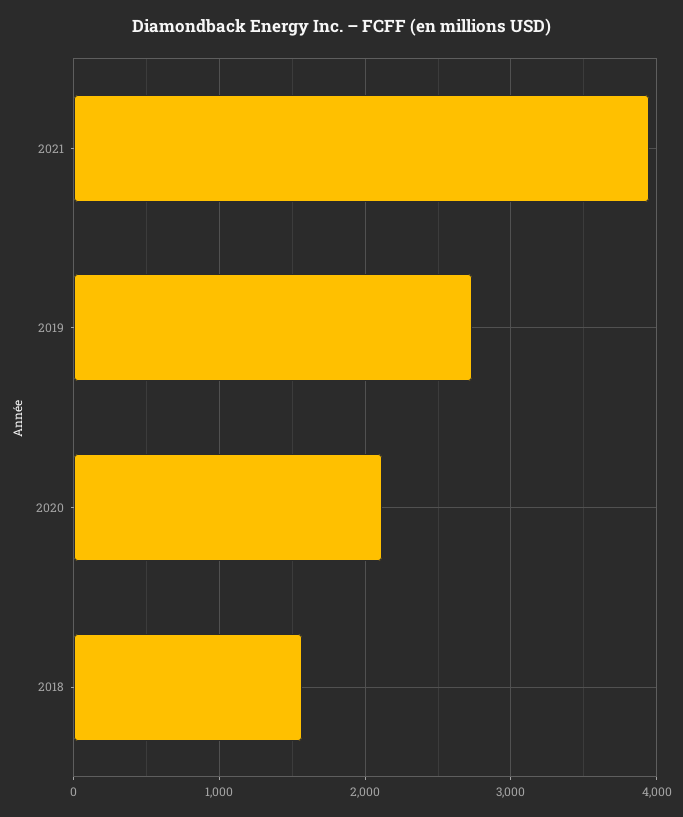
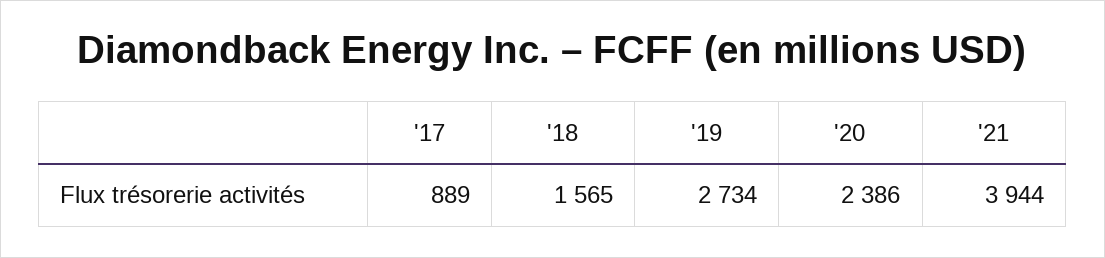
2020: 2100 -> 2386
'17: none -> 889

